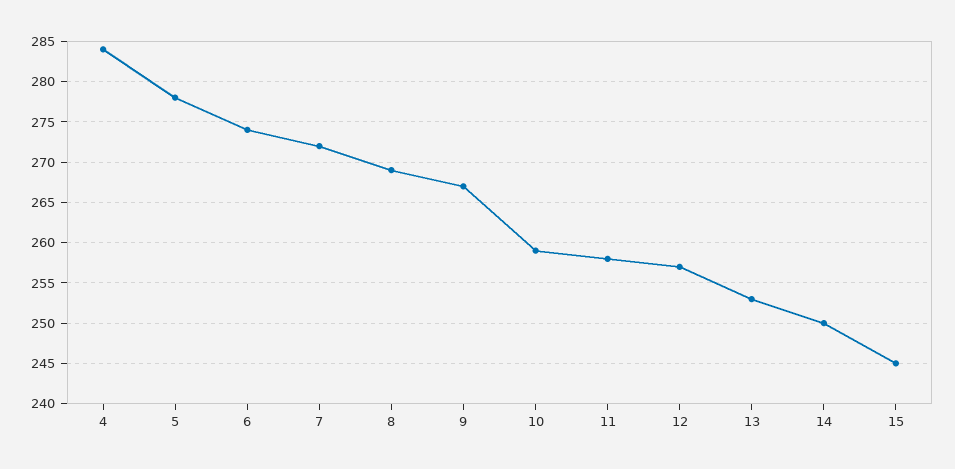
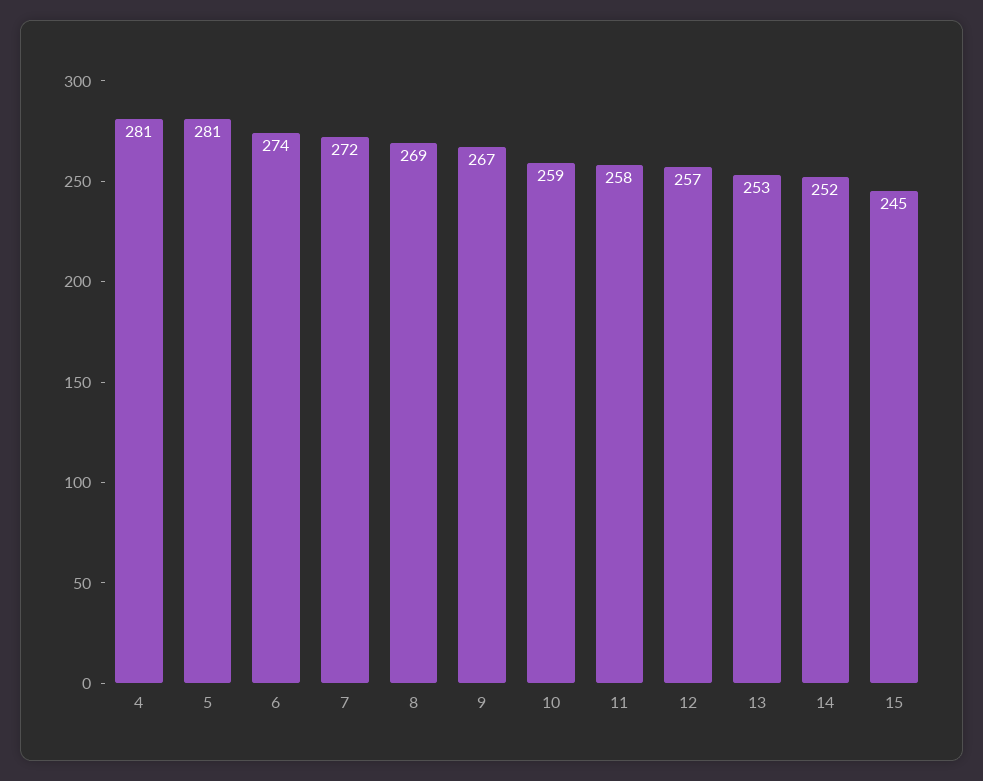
4: 284 -> 281
5: 278 -> 281
14: 250 -> 252

